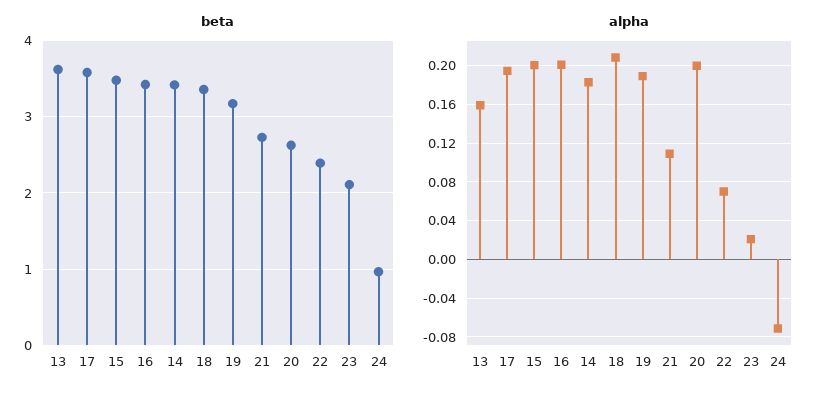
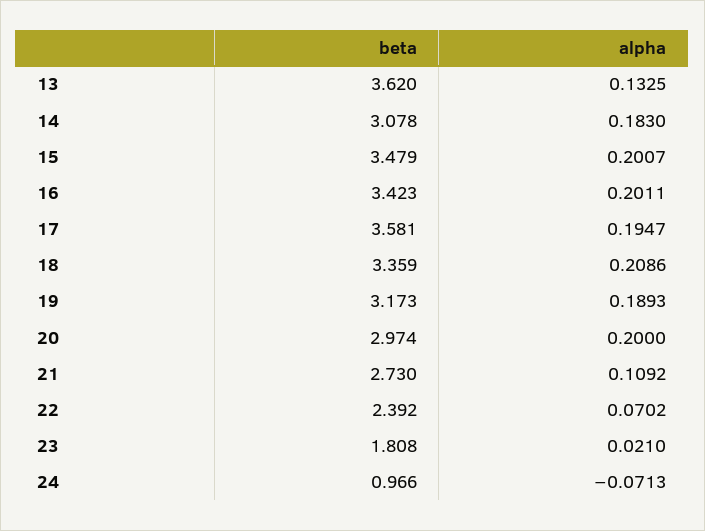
beta, 14: 3.4 -> 3.078
beta, 20: 2.6 -> 2.974
beta, 23: 2.1 -> 1.808
alpha, 13: 0.16 -> 0.1325

